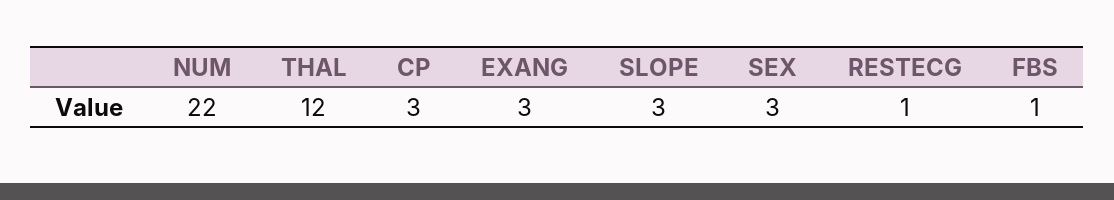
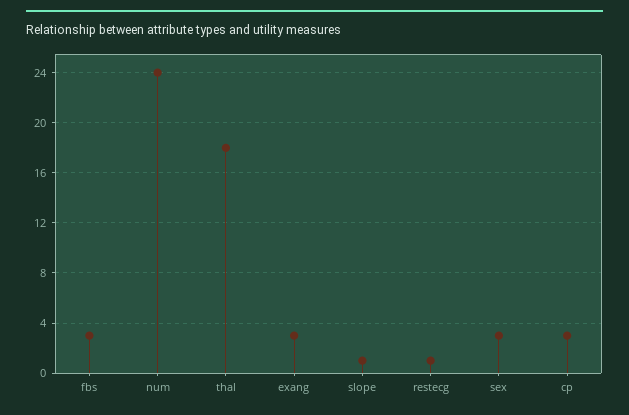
NUM: 22 -> 24
THAL: 12 -> 18
SLOPE: 3 -> 1
FBS: 1 -> 3

